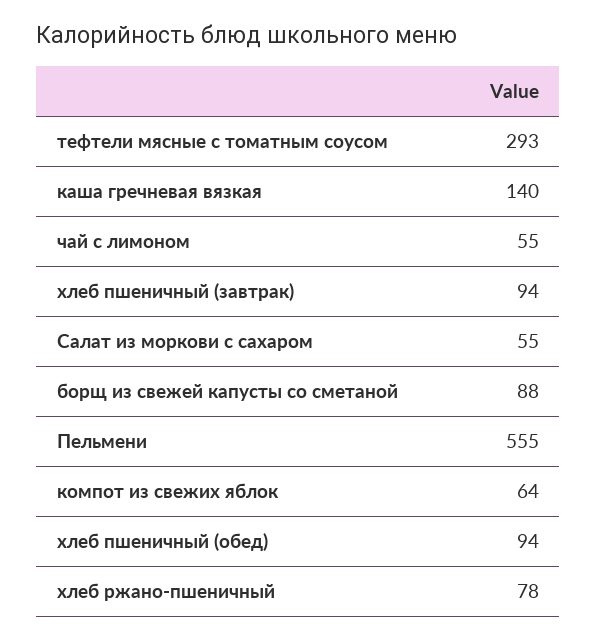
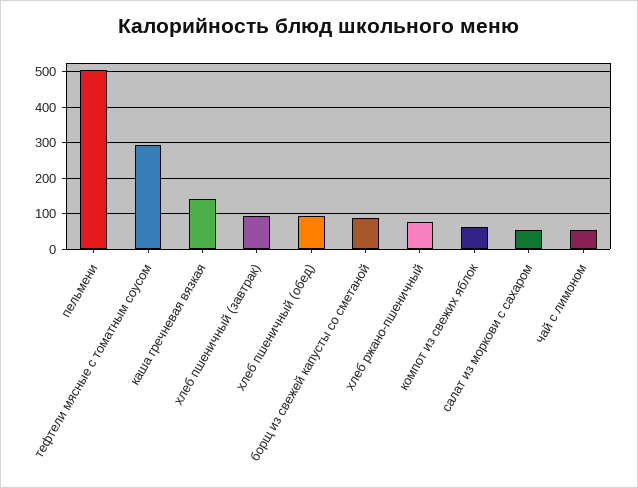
Пельмени: 555 -> 500

